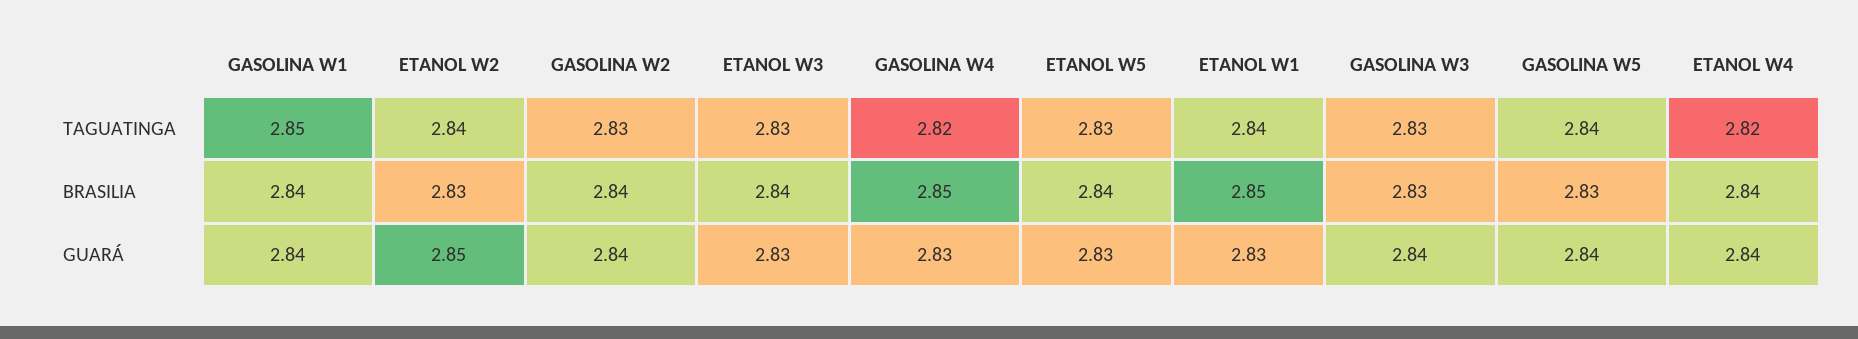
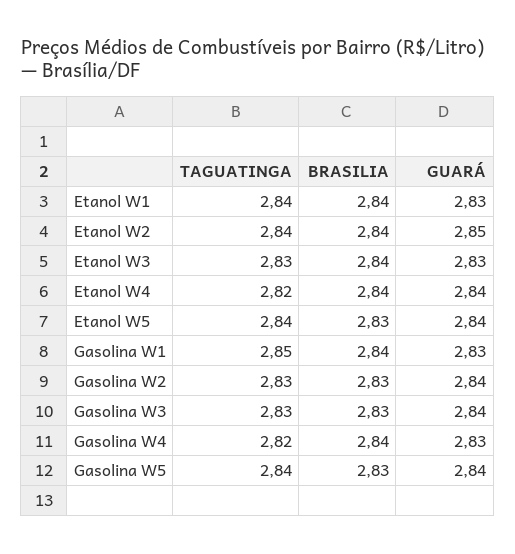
ETANOL W5, TAGUATINGA: 2.83 -> 2.84
ETANOL W2, BRASILIA: 2.83 -> 2.84
GASOLINA W2, BRASILIA: 2.84 -> 2.83
GASOLINA W4, BRASILIA: 2.85 -> 2.84
ETANOL W5, BRASILIA: 2.84 -> 2.83
ETANOL W1, BRASILIA: 2.85 -> 2.84
GASOLINA W1, GUARÁ: 2.84 -> 2.83
ETANOL W5, GUARÁ: 2.83 -> 2.84

